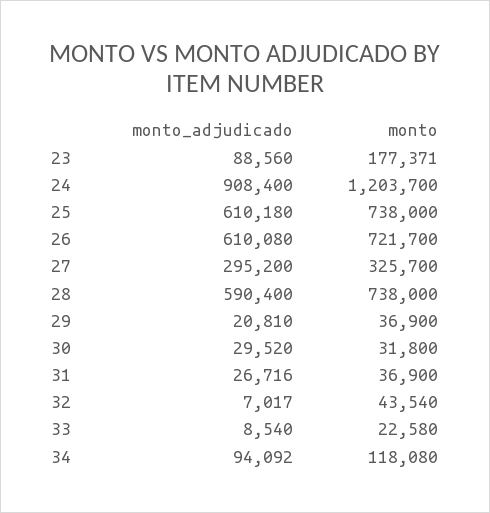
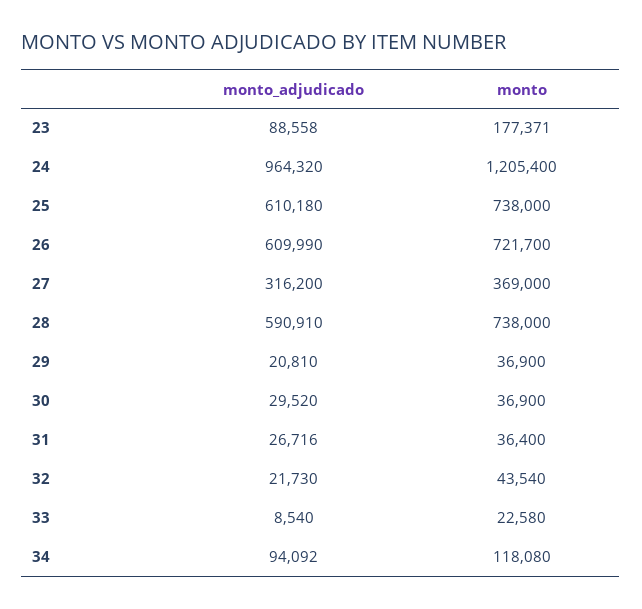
monto_adjudicado, 23: 88560 -> 88558
monto_adjudicado, 24: 908400 -> 964320
monto, 24: 1203700 -> 1205400
monto_adjudicado, 26: 610080 -> 609990
monto_adjudicado, 27: 295200 -> 316200
monto, 27: 325700 -> 369000
monto_adjudicado, 28: 590400 -> 590910
monto, 30: 31800 -> 36900
monto, 31: 36900 -> 36400
monto_adjudicado, 32: 7017 -> 21730

